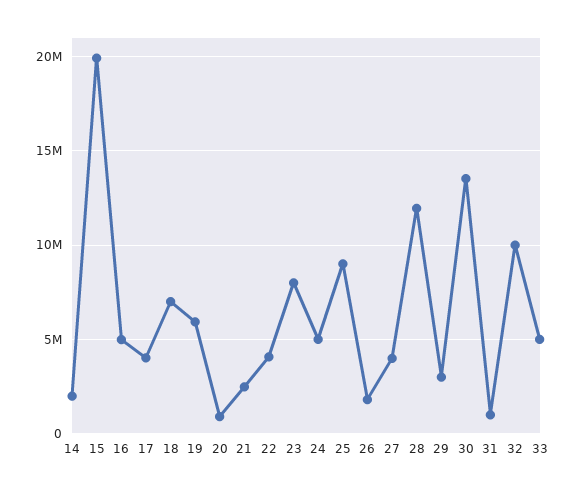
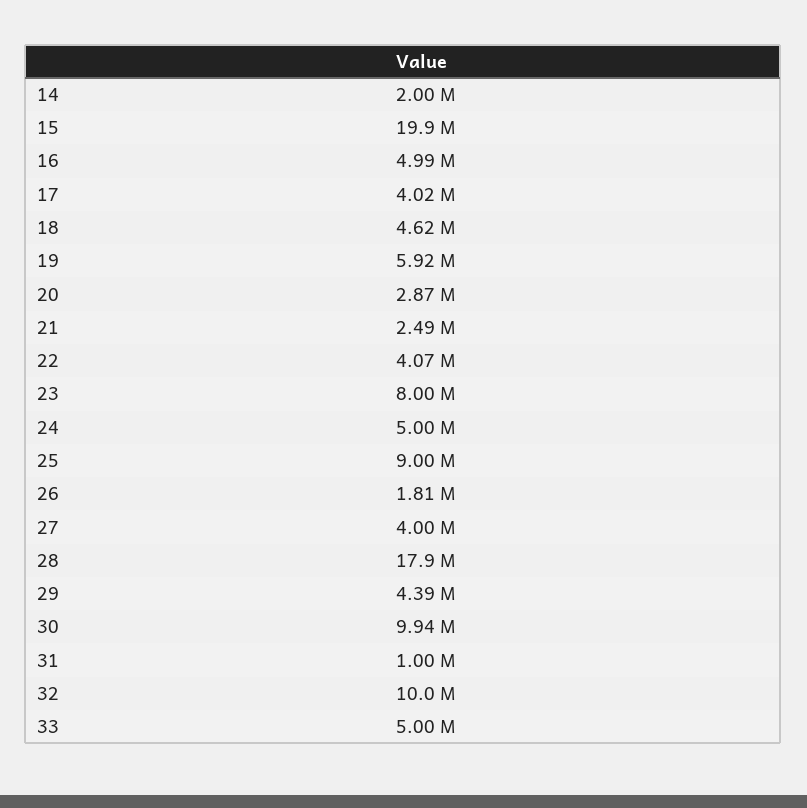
18: 7000000 -> 4620000
20: 1000000 -> 2870000
28: 12000000 -> 17900000
29: 3000000 -> 4390000
30: 13500000 -> 9940000

